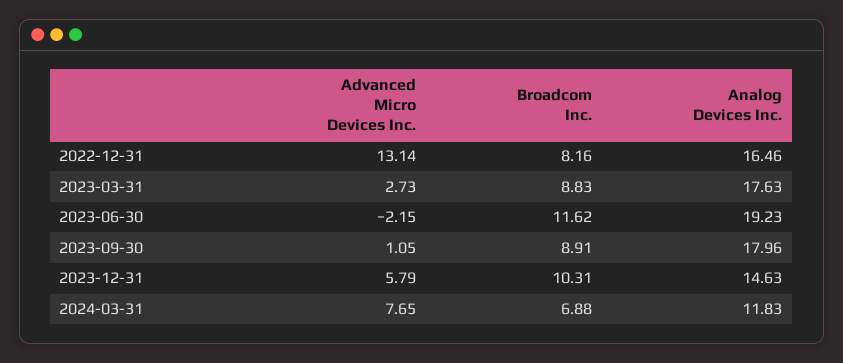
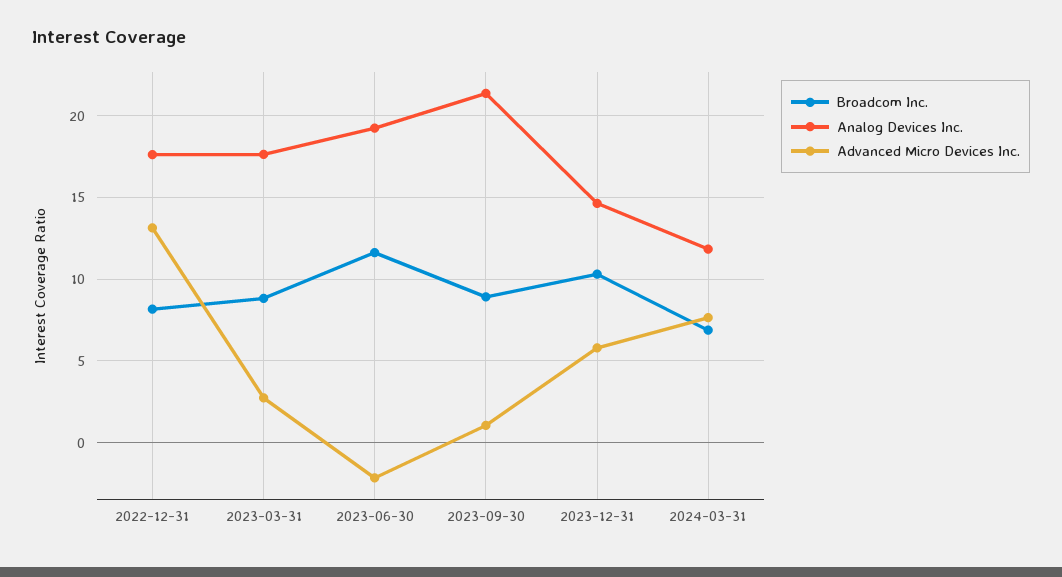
Analog Devices Inc., 2022-12-31: 16.46 -> 17.5
Analog Devices Inc., 2023-09-30: 17.96 -> 21.5

